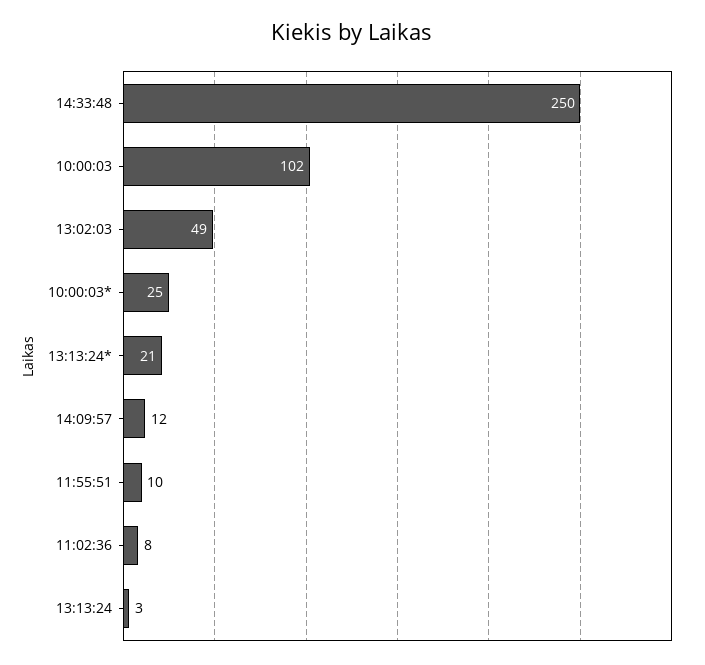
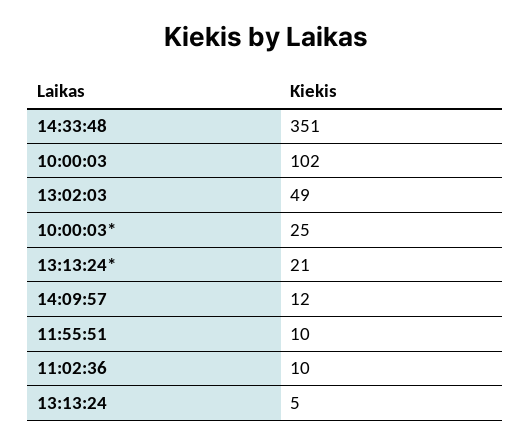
14:33:48: 250 -> 351
11:02:36: 8 -> 10
13:13:24: 3 -> 5

